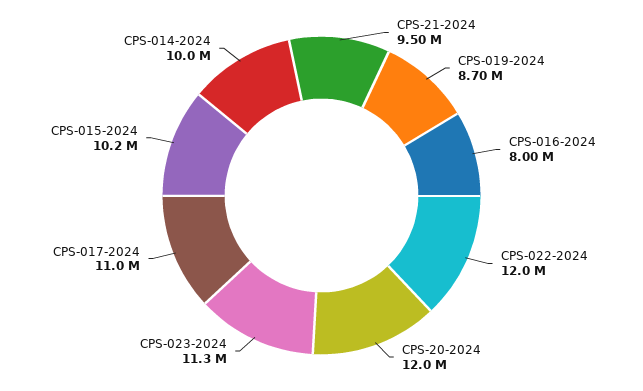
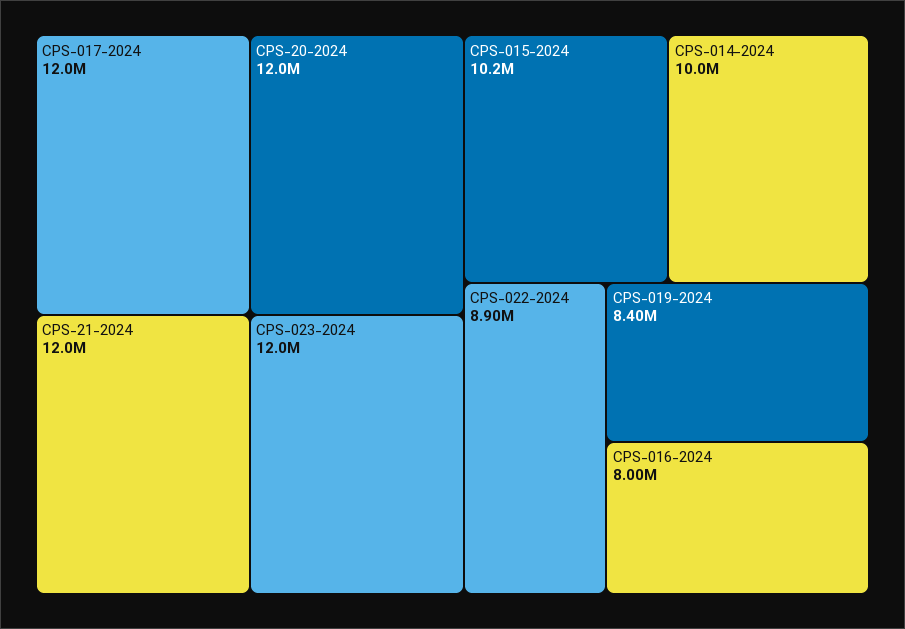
CPS-21-2024: 9500000 -> 12000000
CPS-019-2024: 8700000 -> 8400000
CPS-022-2024: 12000000 -> 8900000
CPS-023-2024: 11300000 -> 12000000
CPS-017-2024: 11000000 -> 12000000

